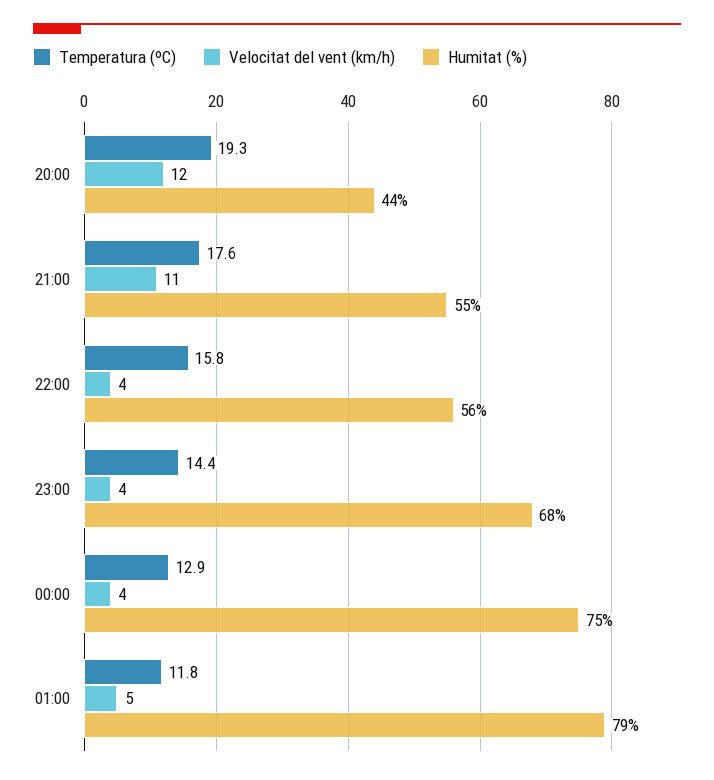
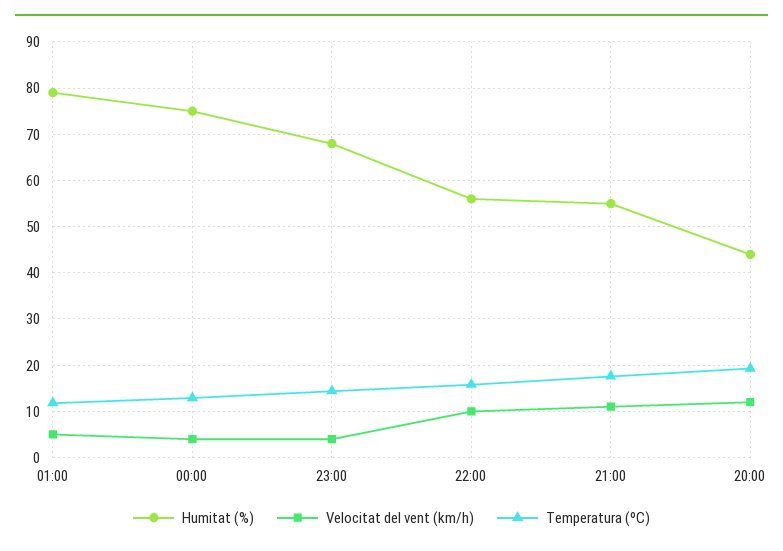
Velocitat del vent (km/h), 22:00: 4 -> 10

